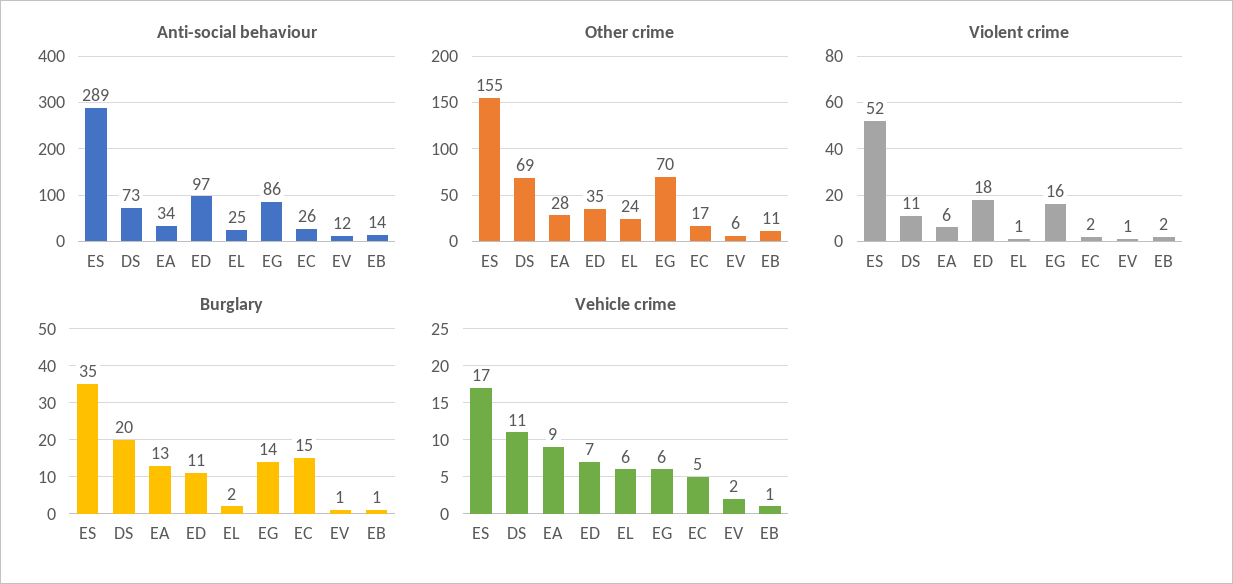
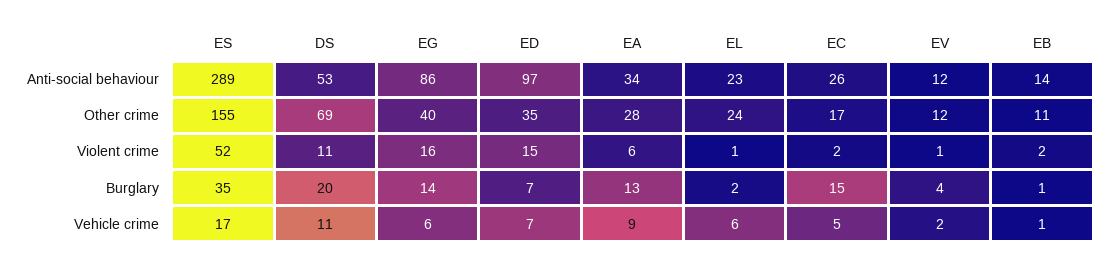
Anti-social behaviour, DS: 73 -> 53
Anti-social behaviour, EL: 25 -> 23
Other crime, EG: 70 -> 40
Other crime, EV: 6 -> 12
Violent crime, ED: 18 -> 15
Burglary, ED: 11 -> 7
Burglary, EV: 1 -> 4

